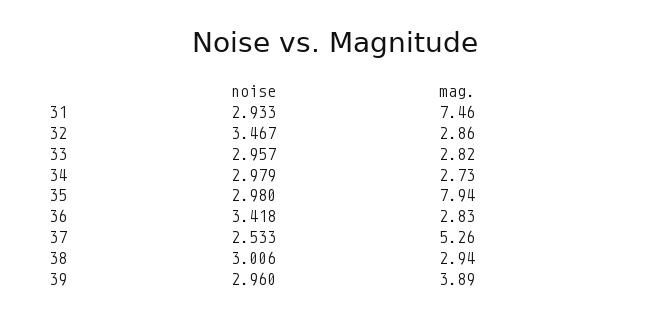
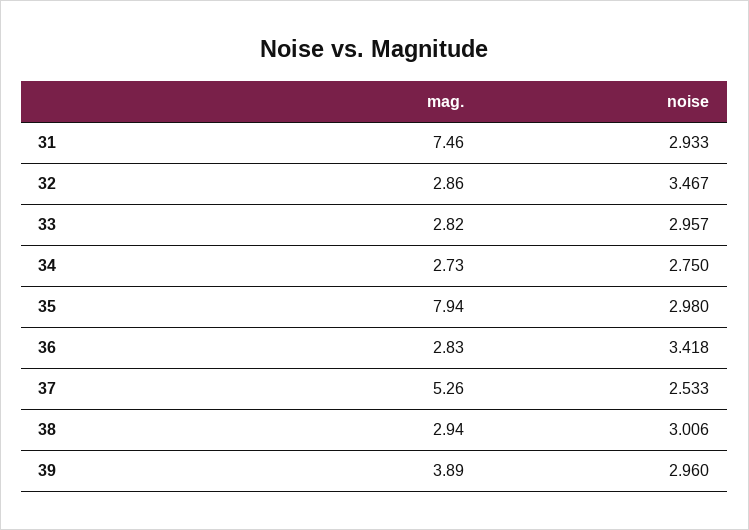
noise, 34: 2.979 -> 2.75

